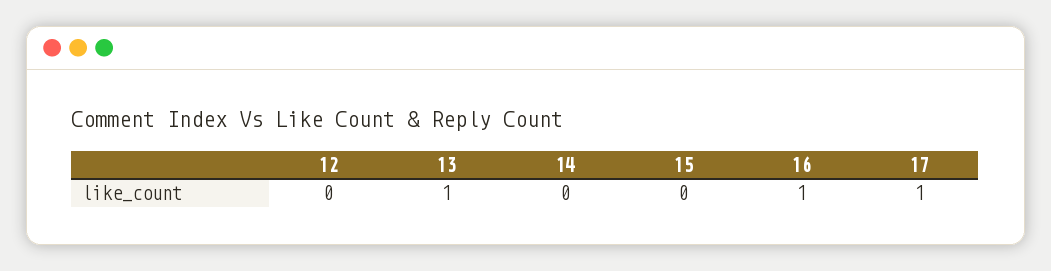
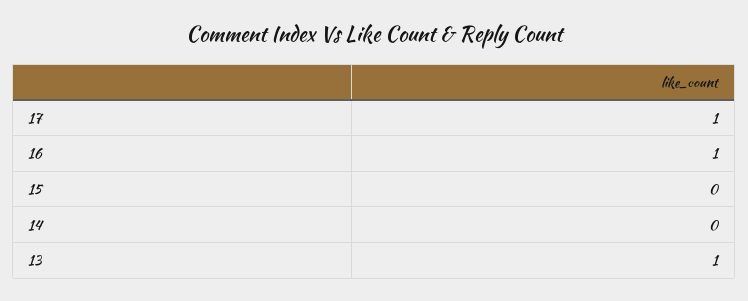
12: 0 -> none

